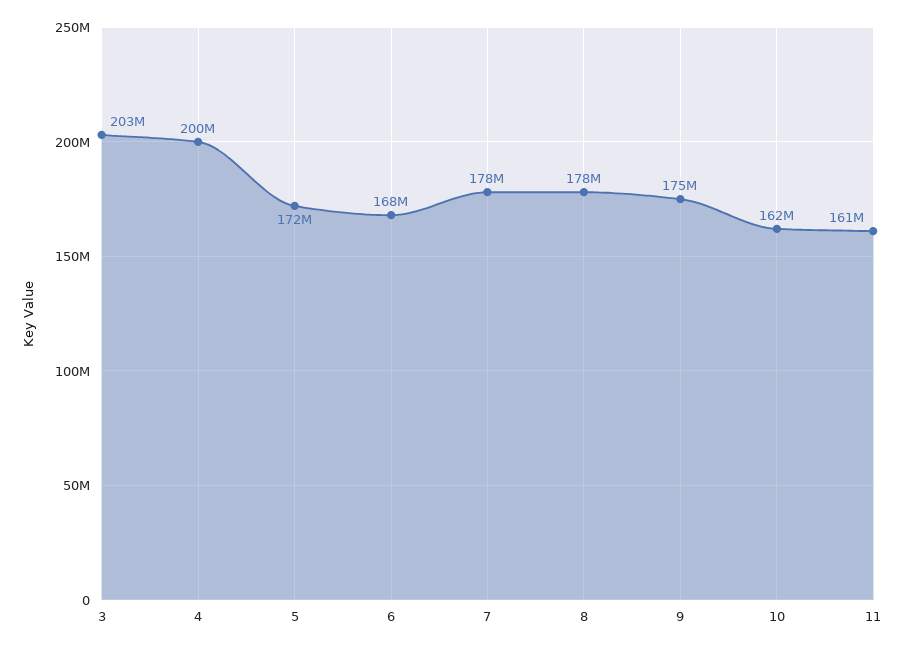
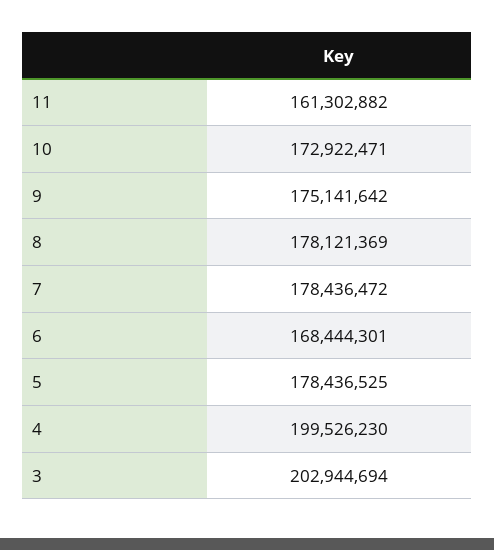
5: 172000000 -> 178436525
10: 162000000 -> 172922471

